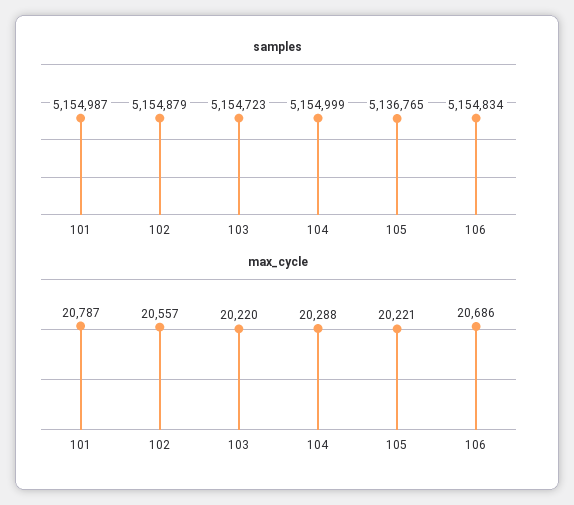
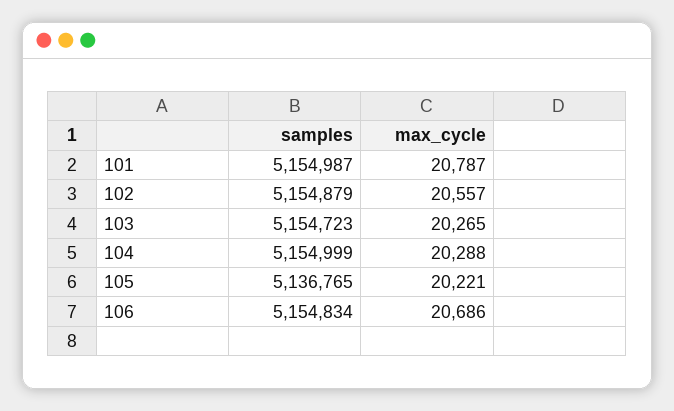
max_cycle, 103: 20220 -> 20265

